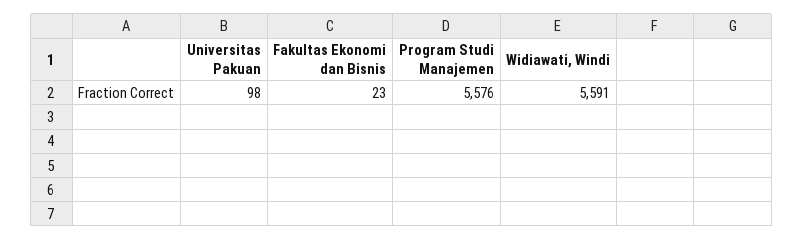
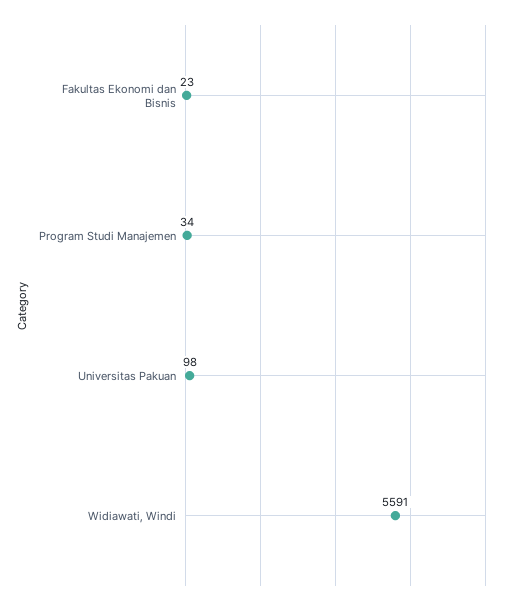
Program Studi Manajemen: 5576 -> 34

